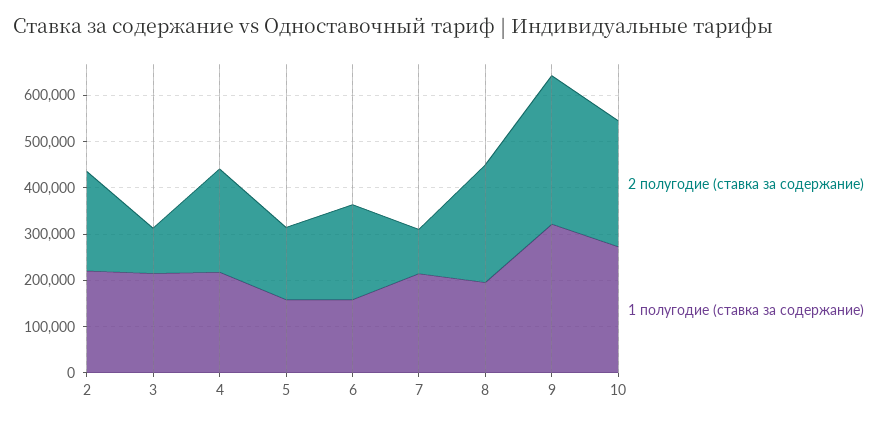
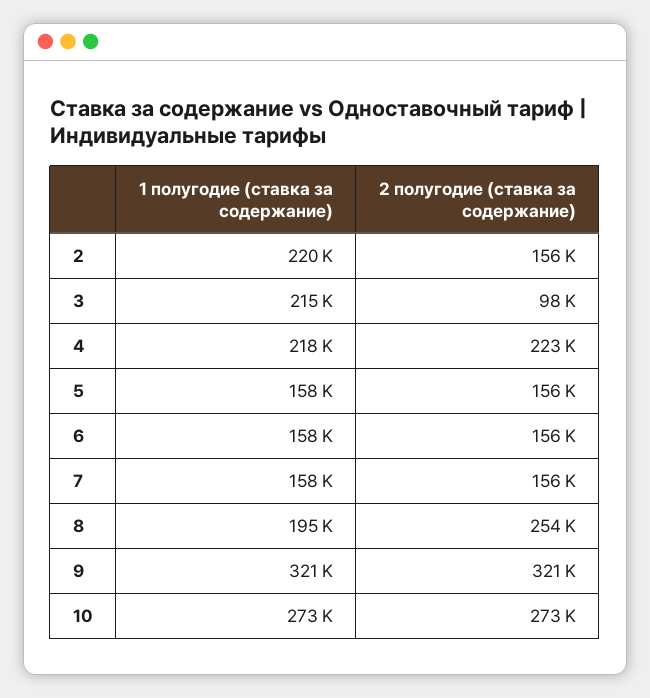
2 полугодие (ставка за содержание), 2: 220000 -> 156000
2 полугодие (ставка за содержание), 6: 200000 -> 156000
2 полугодие (ставка за содержание), 7: 100000 -> 156000
1 полугодие (ставка за содержание), 7: 220000 -> 158000

